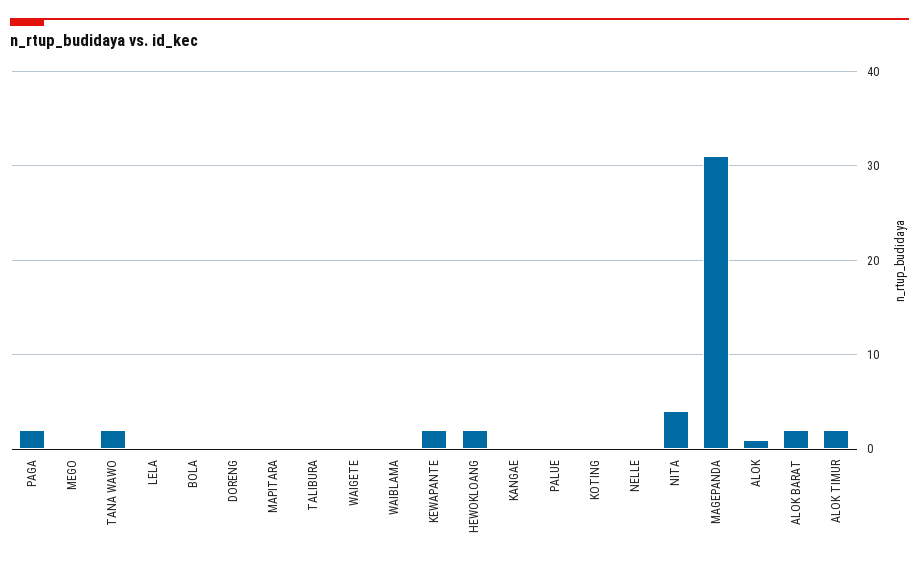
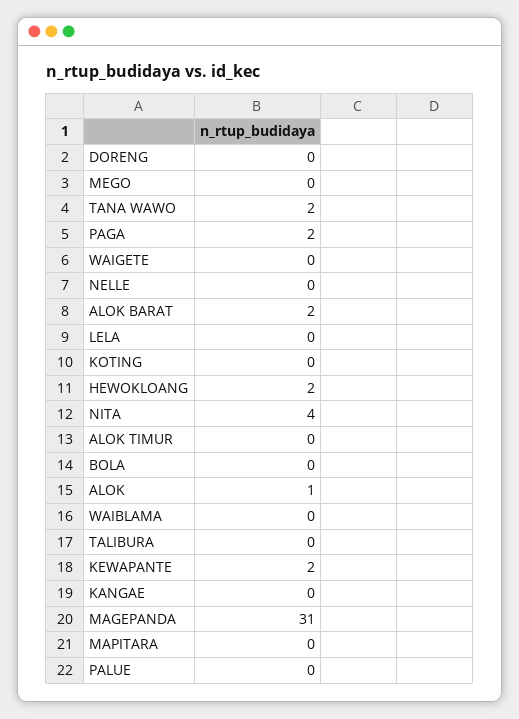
ALOK TIMUR: 2 -> 0

